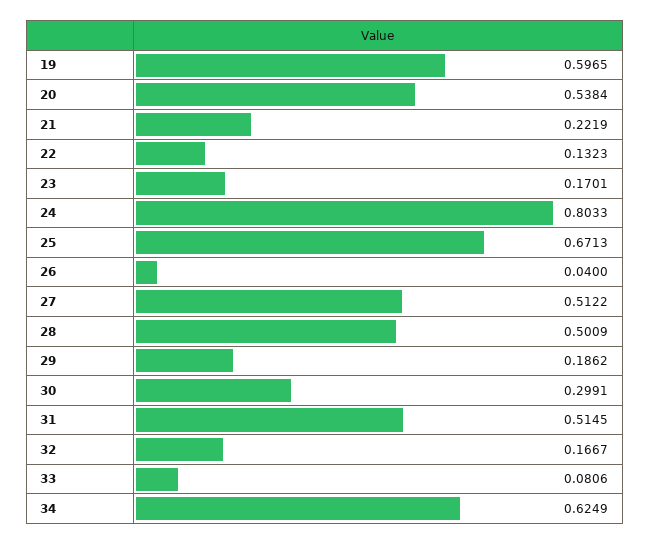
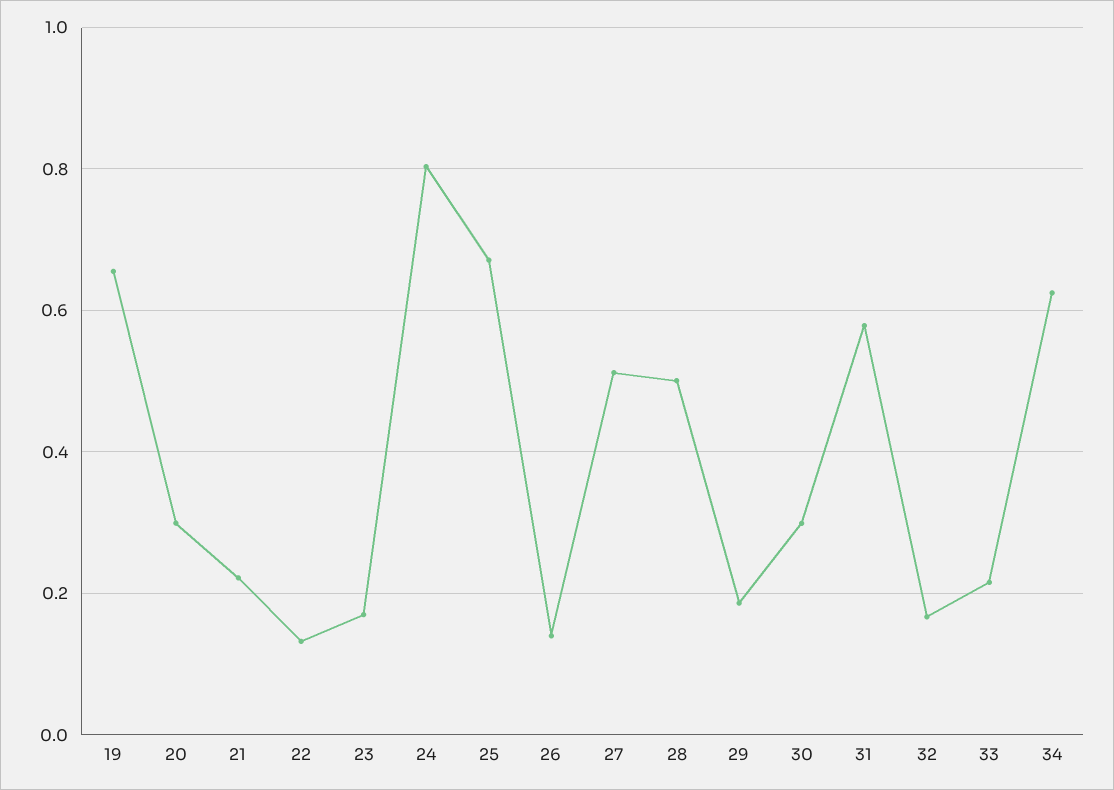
19: 0.5965 -> 0.66
20: 0.5384 -> 0.3
26: 0.04 -> 0.14
31: 0.5145 -> 0.58
33: 0.0806 -> 0.22

